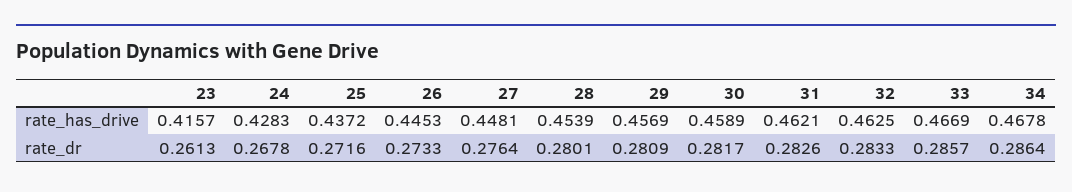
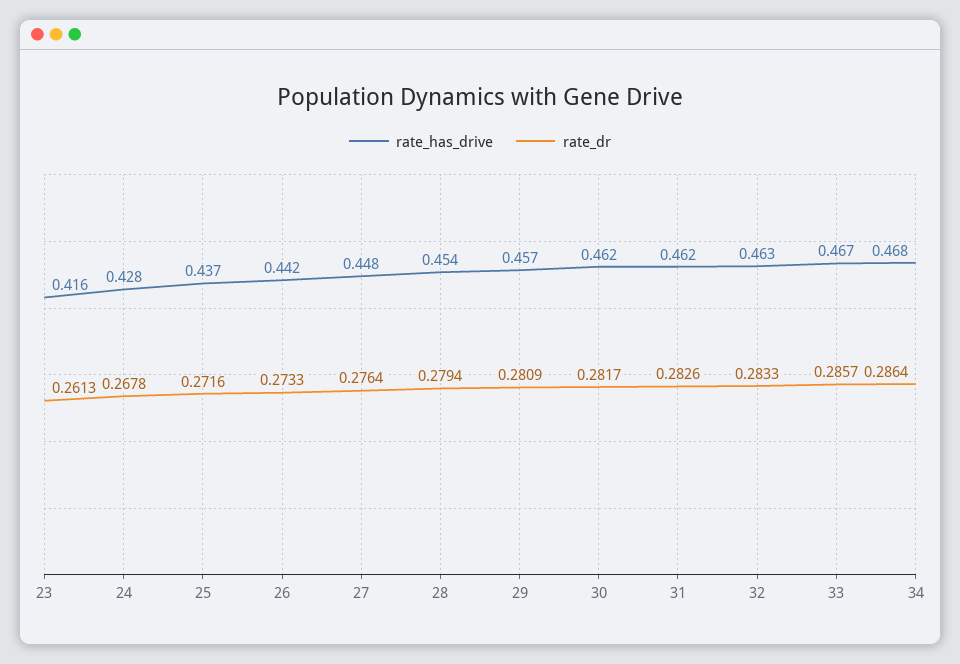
rate_has_drive, 26: 0.4453 -> 0.442
rate_has_drive, 30: 0.4589 -> 0.462
rate_dr, 28: 0.2801 -> 0.2794

